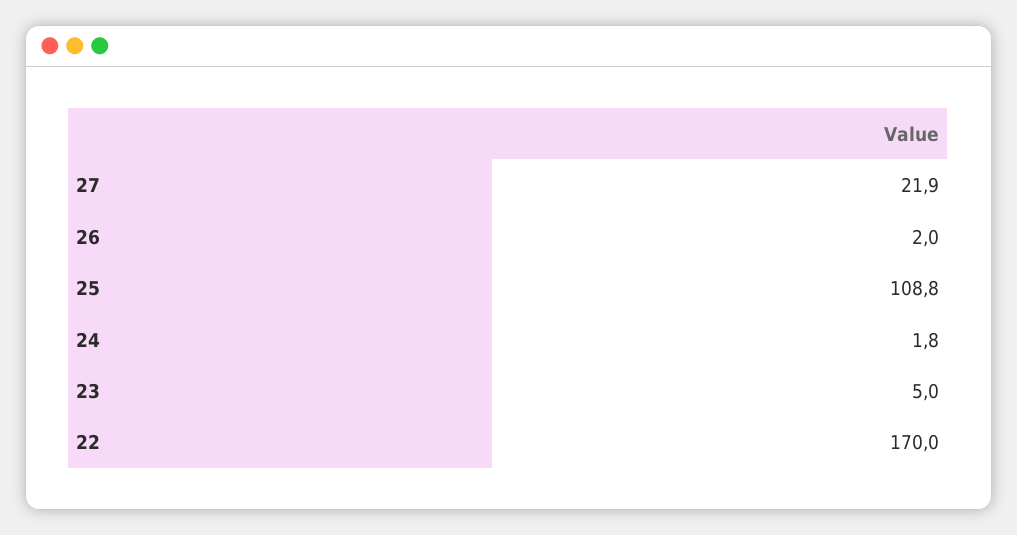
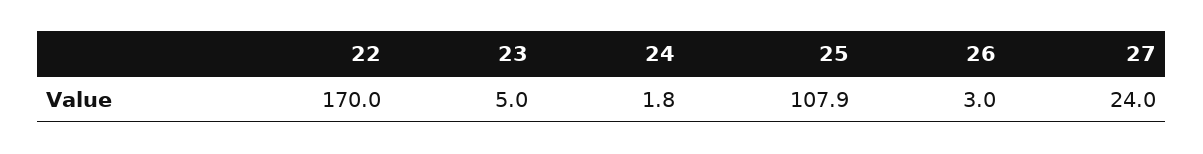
27: 21.9 -> 24
26: 2 -> 3
25: 108.8 -> 107.9

